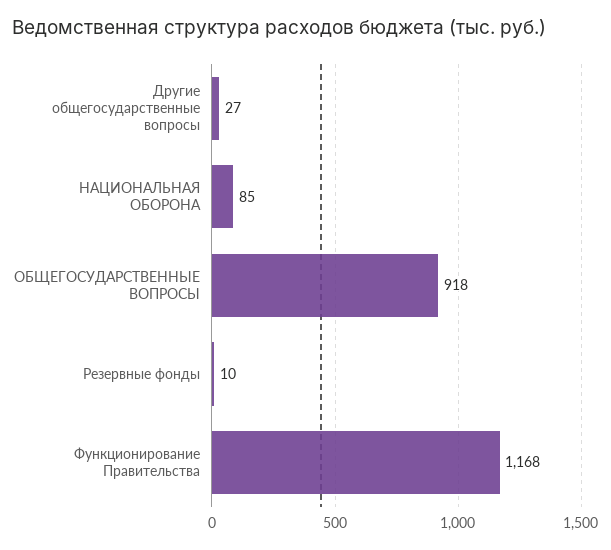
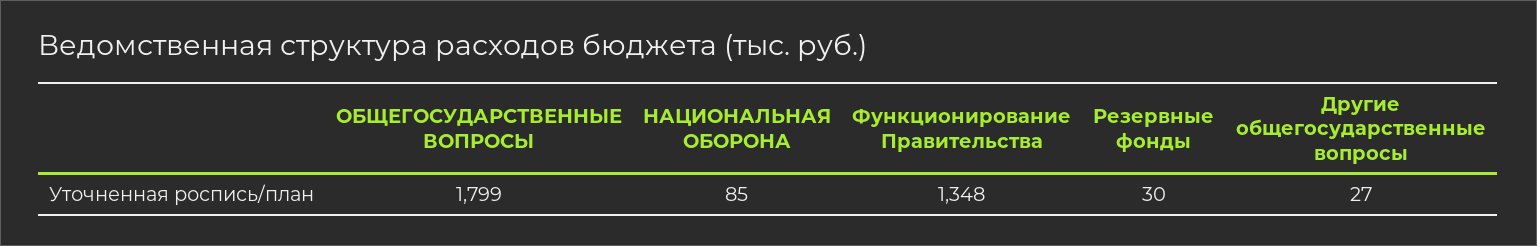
ОБЩЕГОСУДАРСТВЕННЫЕ ВОПРОСЫ: 918 -> 1799
Резервные фонды: 10 -> 30
Функционирование Правительства: 1168 -> 1348

